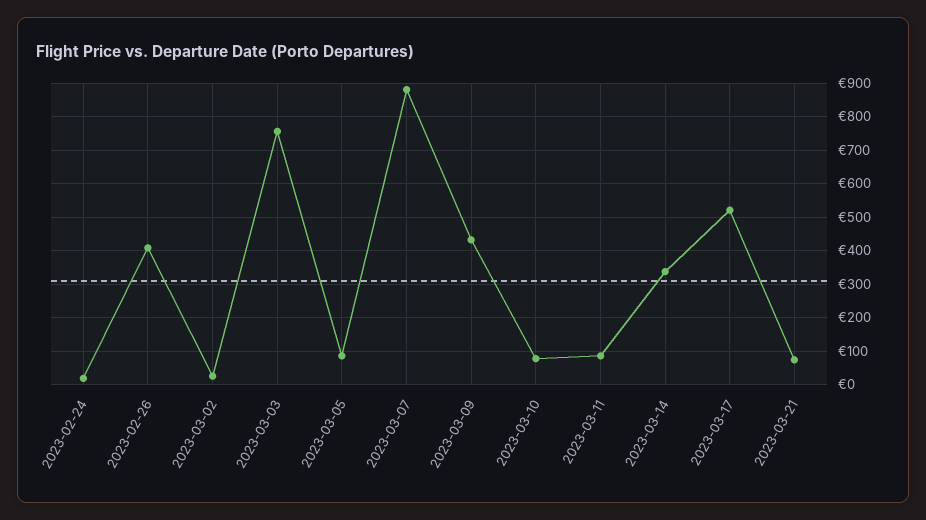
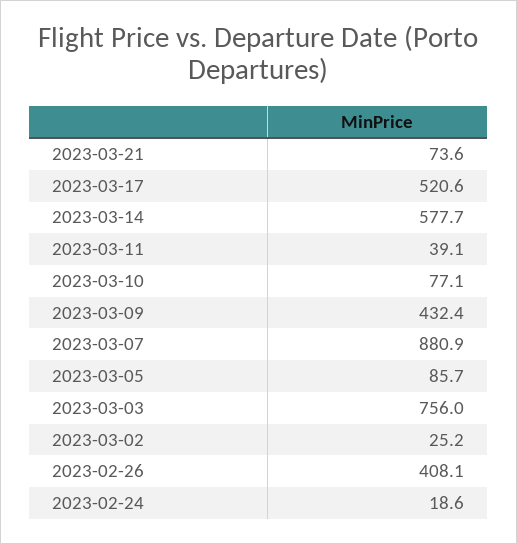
2023-03-11: 80 -> 39.1
2023-03-14: 340 -> 577.7

